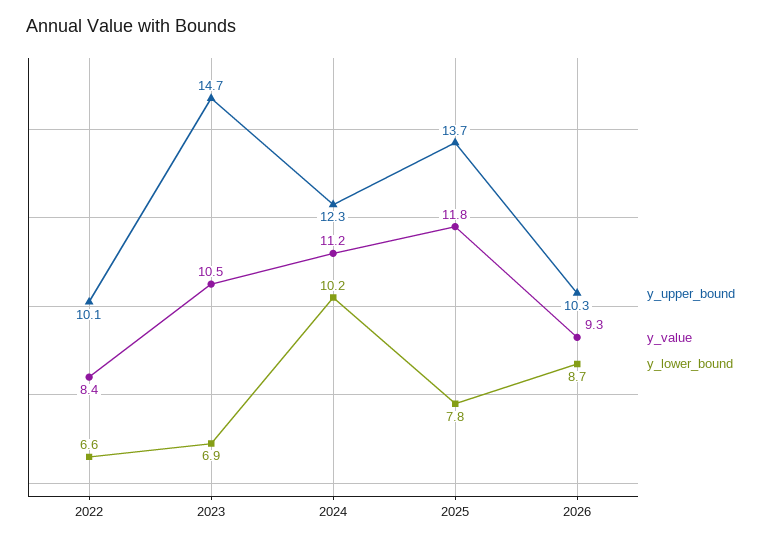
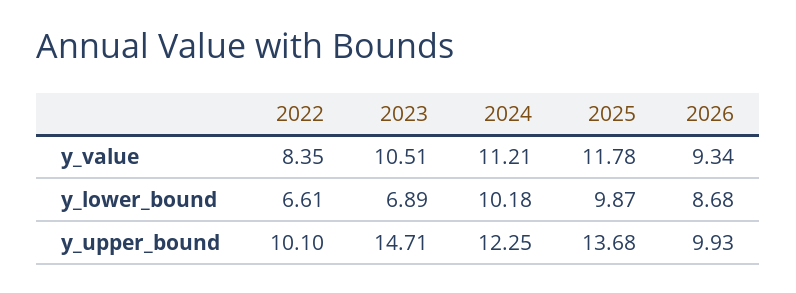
y_lower_bound, 2025: 7.8 -> 9.87
y_upper_bound, 2026: 10.3 -> 9.93

